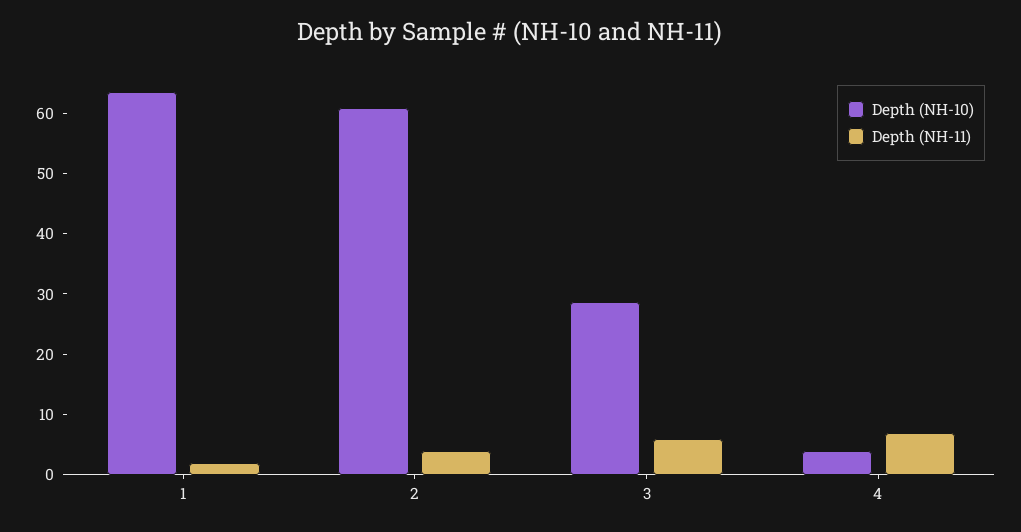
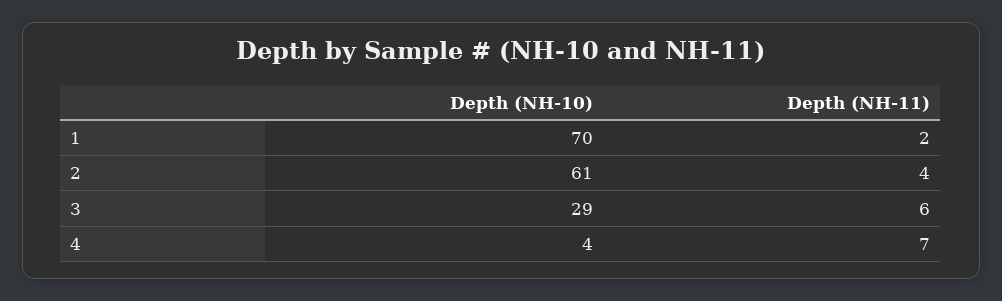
Depth (NH-10), 1: 64 -> 70

